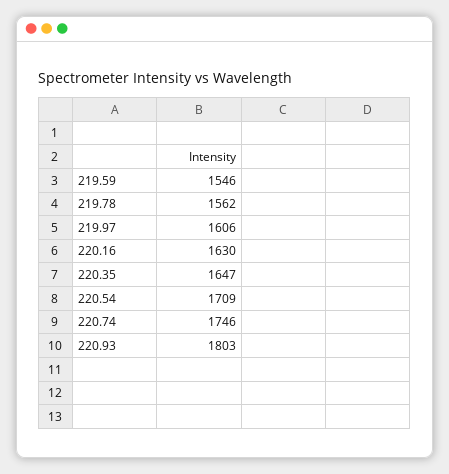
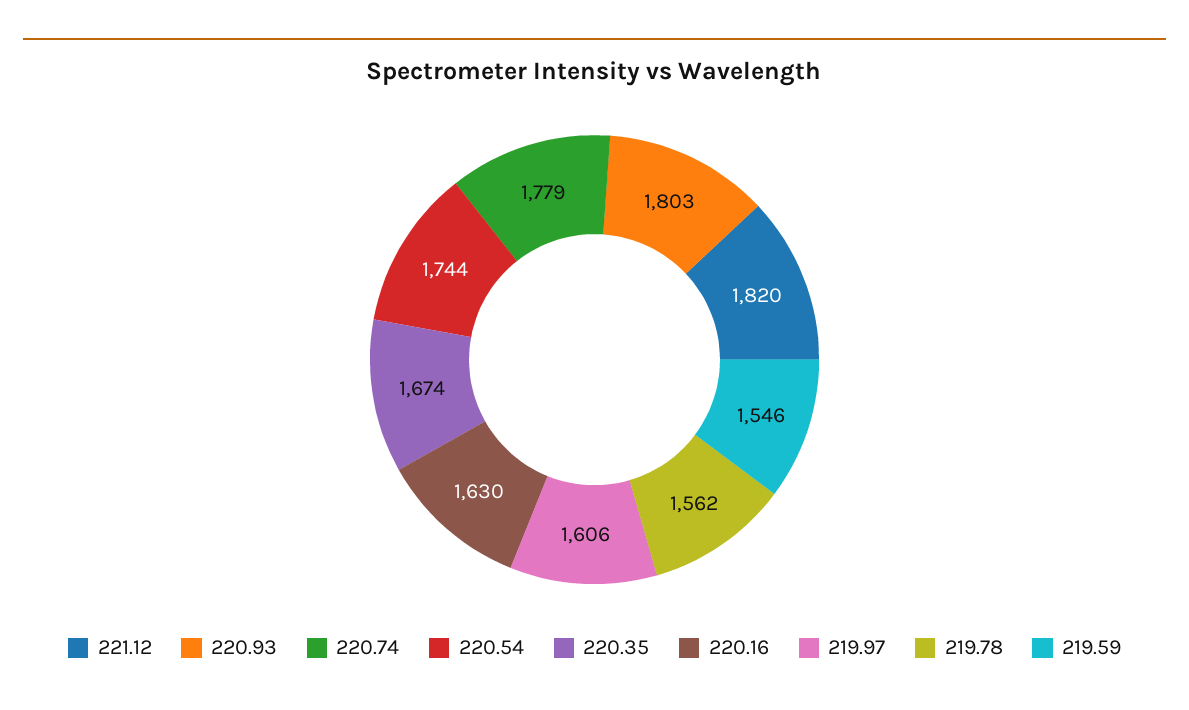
220.35: 1647 -> 1674
220.54: 1709 -> 1744
220.74: 1746 -> 1779
221.12: none -> 1820

